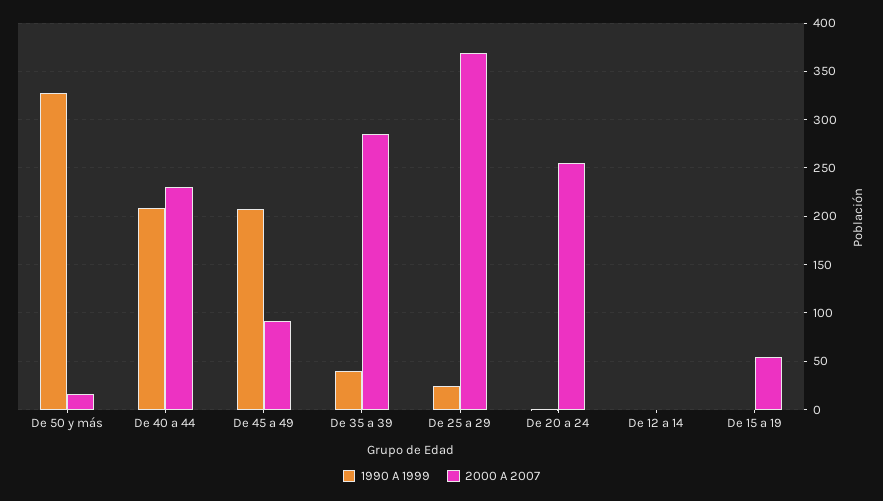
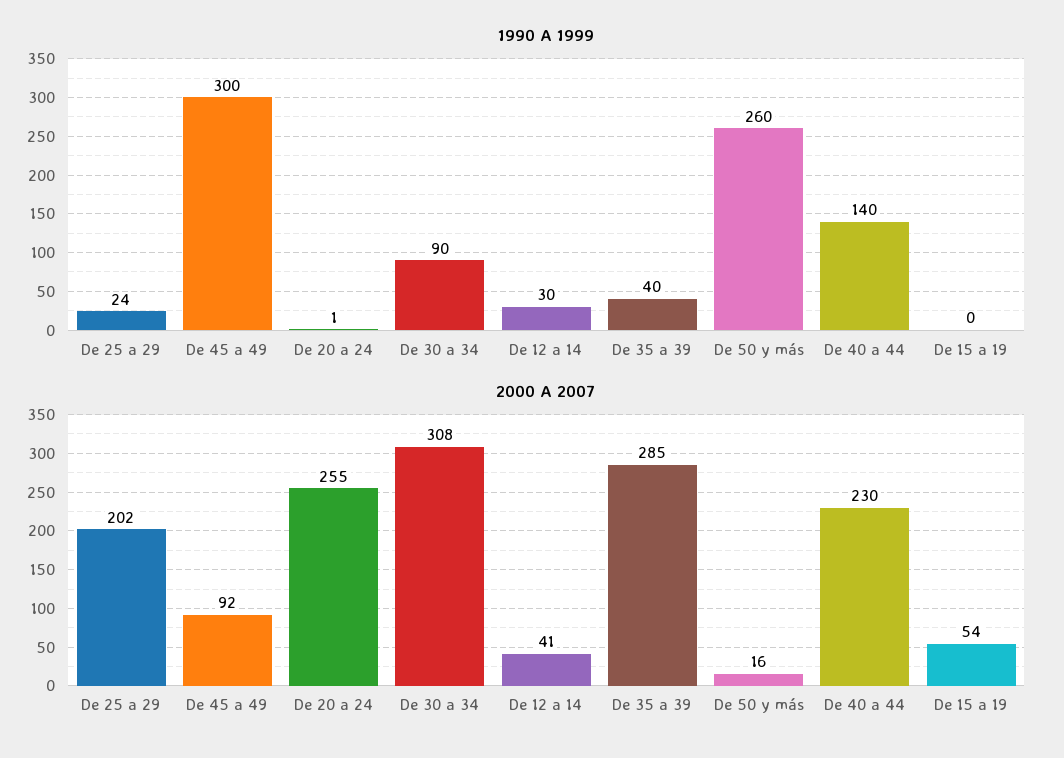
1990 A 1999, De 50 y más: 330 -> 260
1990 A 1999, De 40 a 44: 210 -> 140
1990 A 1999, De 45 a 49: 210 -> 300
2000 A 2007, De 25 a 29: 370 -> 202
1990 A 1999, De 12 a 14: 0 -> 30
2000 A 2007, De 12 a 14: 0 -> 41
1990 A 1999, De 30 a 34: none -> 90
2000 A 2007, De 30 a 34: none -> 308

